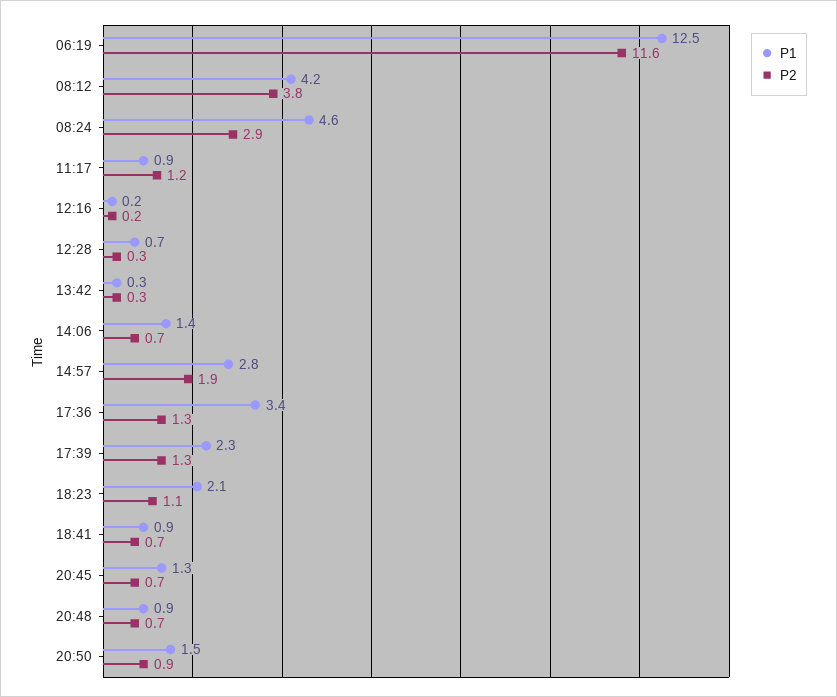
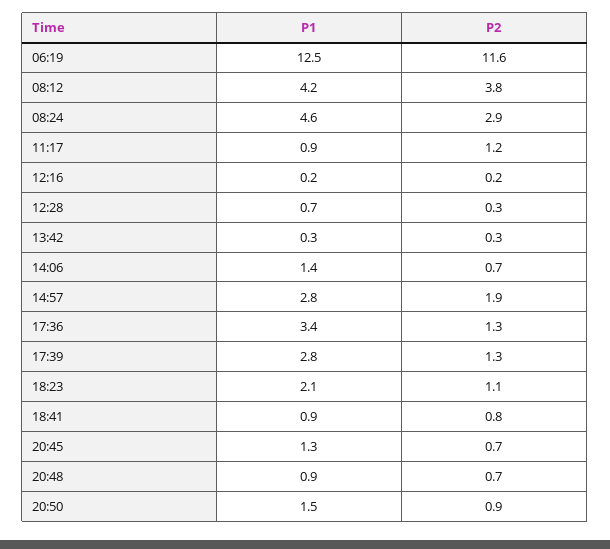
P1, 17:39: 2.3 -> 2.8
P2, 18:41: 0.7 -> 0.8

